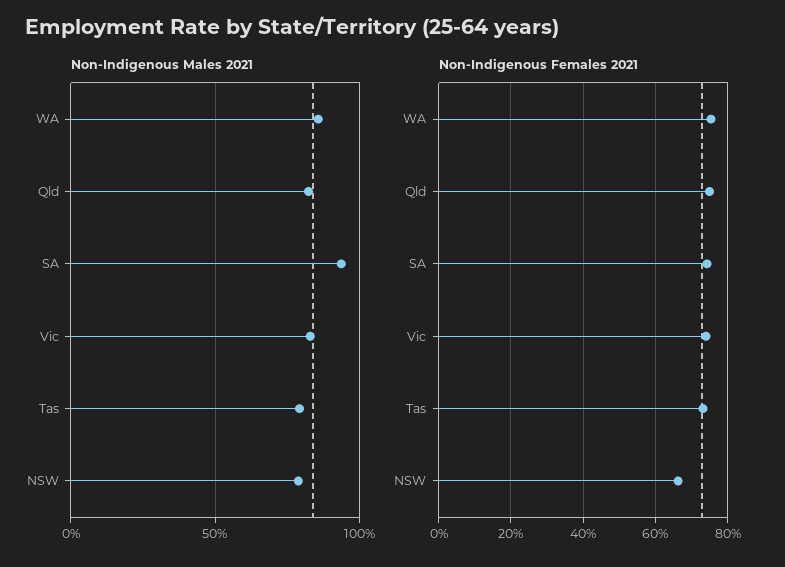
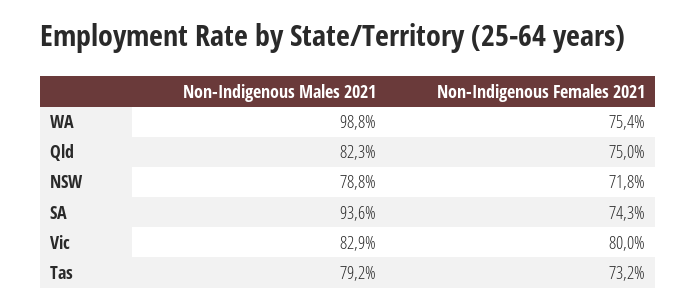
Non-Indigenous Males 2021, WA: 85 -> 98.8
Non-Indigenous Females 2021, Vic: 74 -> 80
Non-Indigenous Females 2021, NSW: 66 -> 71.8

